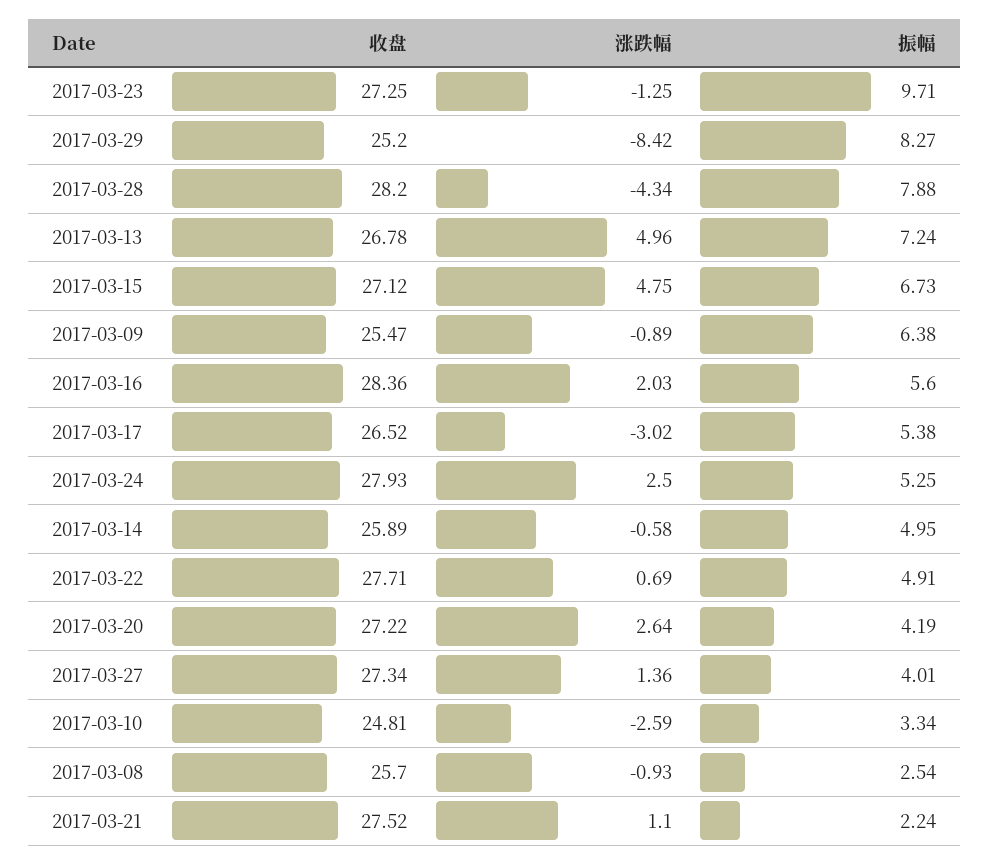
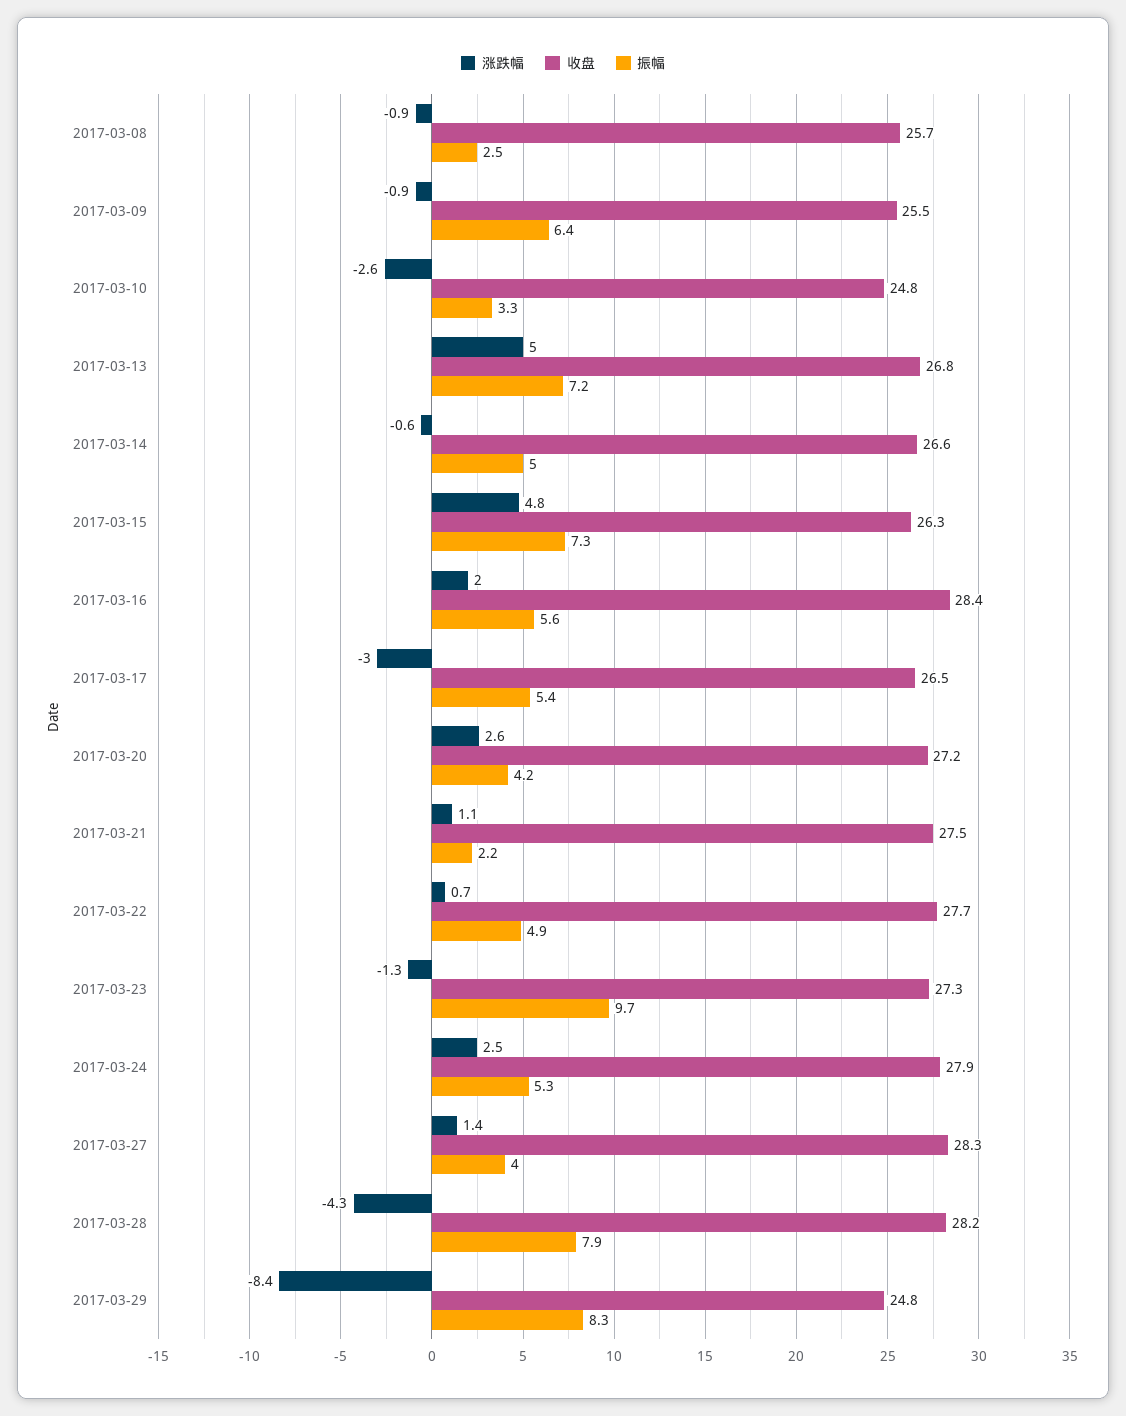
收盘, 2017-03-29: 25.2 -> 24.8
收盘, 2017-03-15: 27.12 -> 26.3
振幅, 2017-03-15: 6.73 -> 7.3
收盘, 2017-03-14: 25.89 -> 26.6
收盘, 2017-03-27: 27.34 -> 28.3

